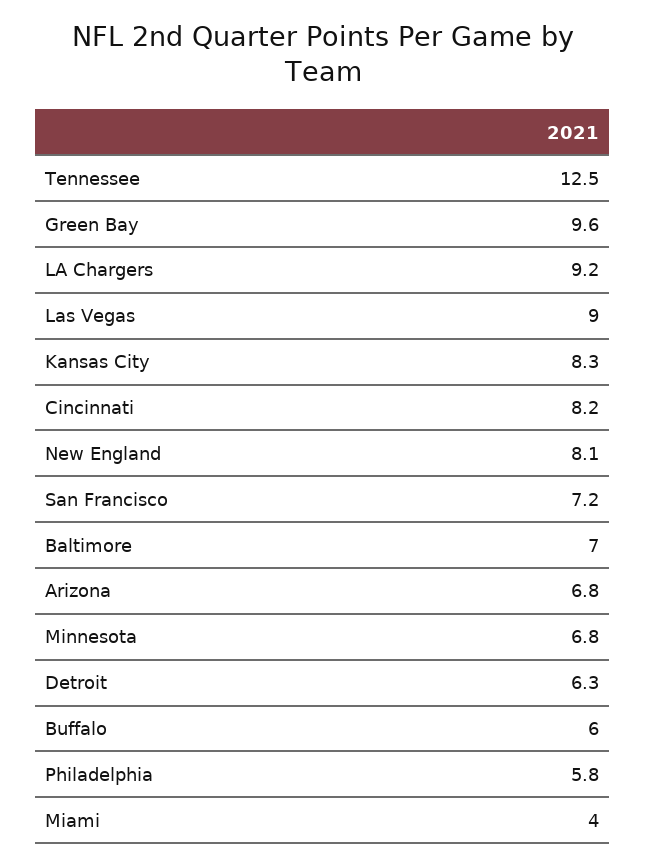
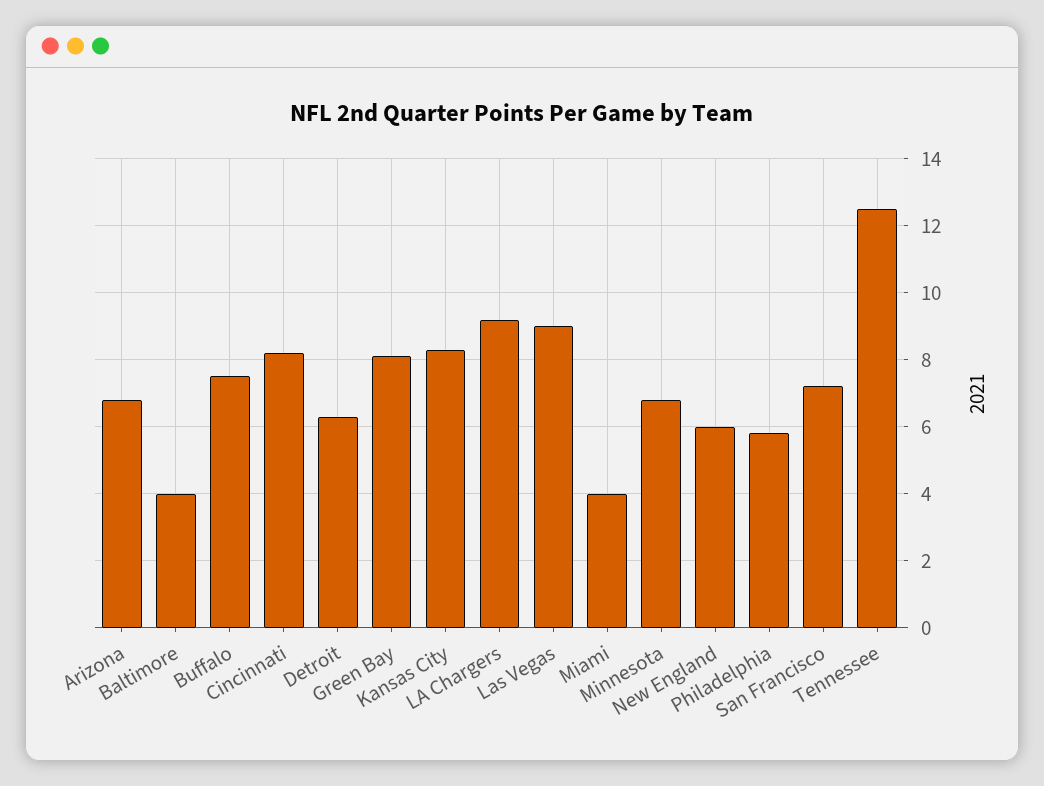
Green Bay: 9.6 -> 8
New England: 8.1 -> 6
Baltimore: 7 -> 4
Buffalo: 6 -> 7.5

